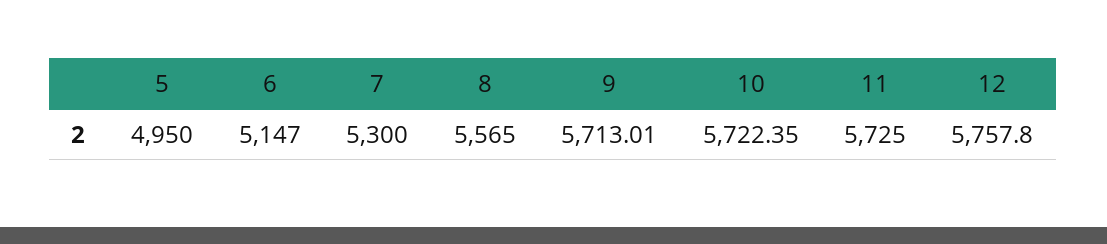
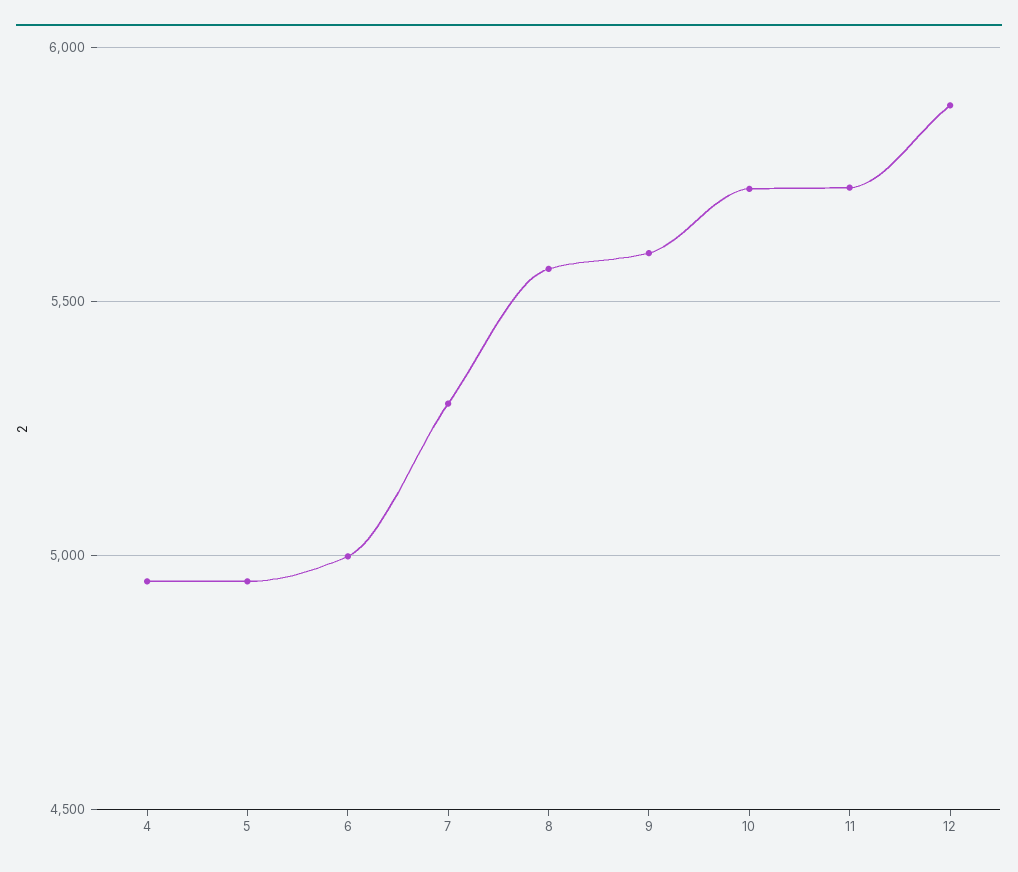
6: 5147 -> 5000
9: 5713.01 -> 5600
12: 5757.8 -> 5900
4: none -> 4950

